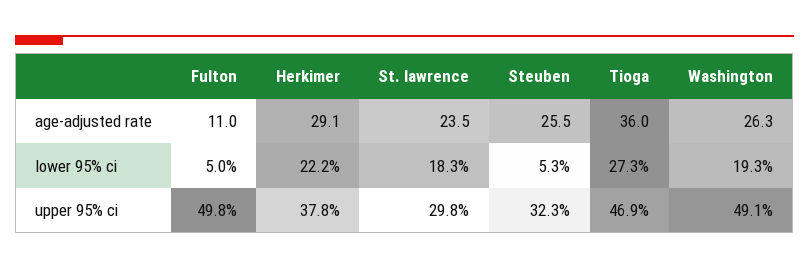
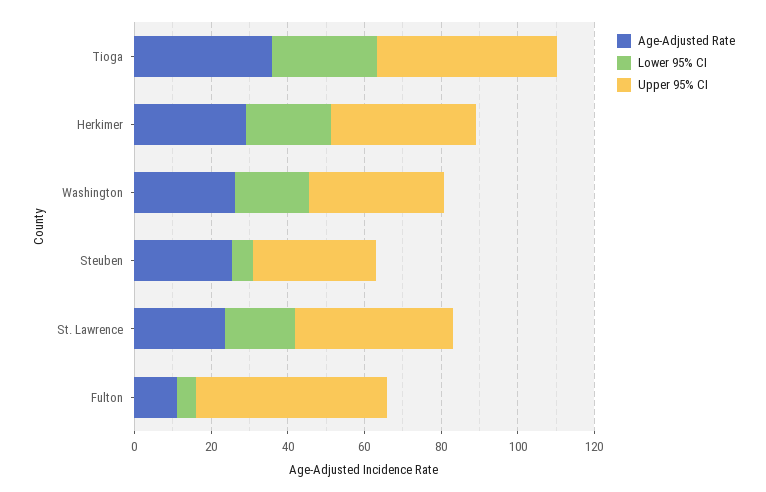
upper 95% ci, St. lawrence: 29.8 -> 40
upper 95% ci, Washington: 49.1 -> 35

